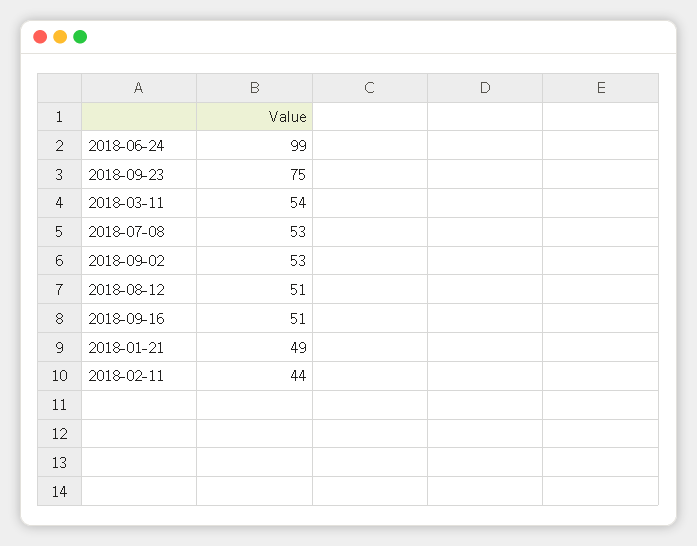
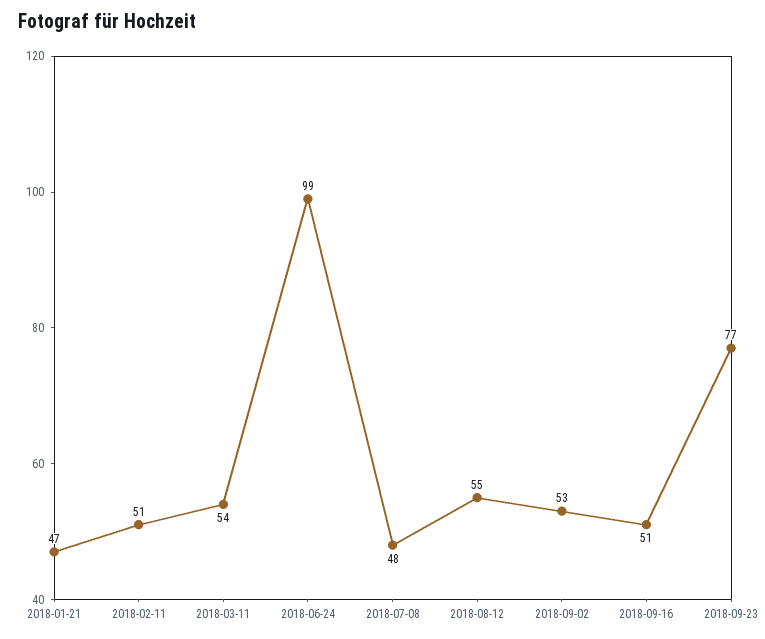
2018-09-23: 75 -> 77
2018-07-08: 53 -> 48
2018-08-12: 51 -> 55
2018-01-21: 49 -> 47
2018-02-11: 44 -> 51

